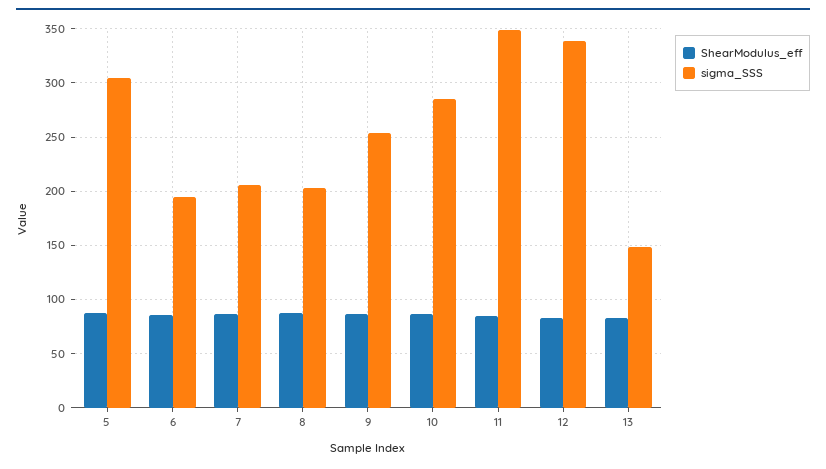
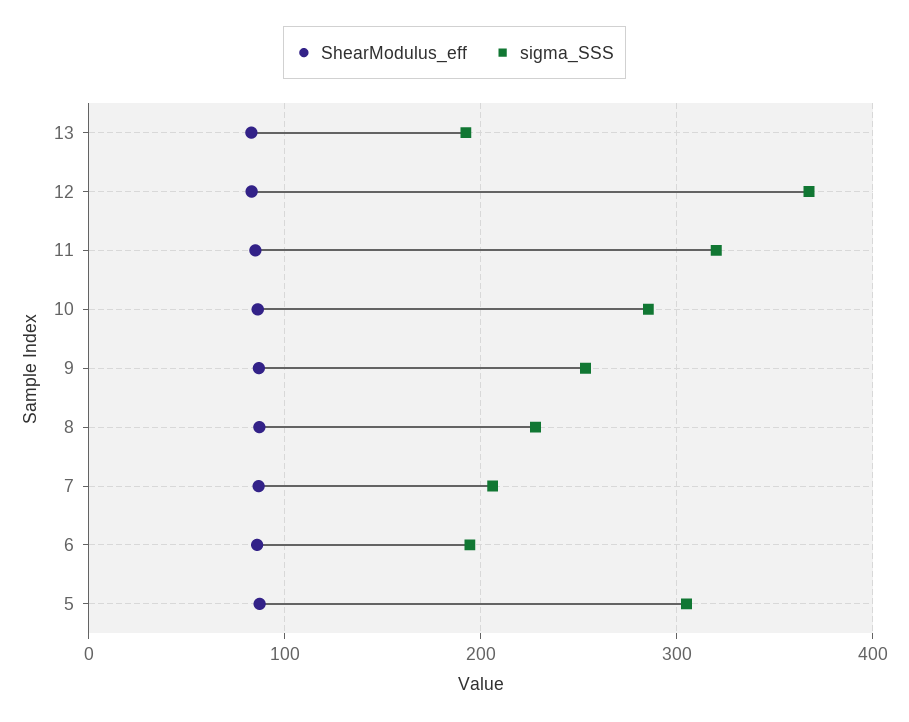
sigma_SSS, 8: 200 -> 230
sigma_SSS, 11: 350 -> 320
sigma_SSS, 12: 340 -> 370
sigma_SSS, 13: 150 -> 190

